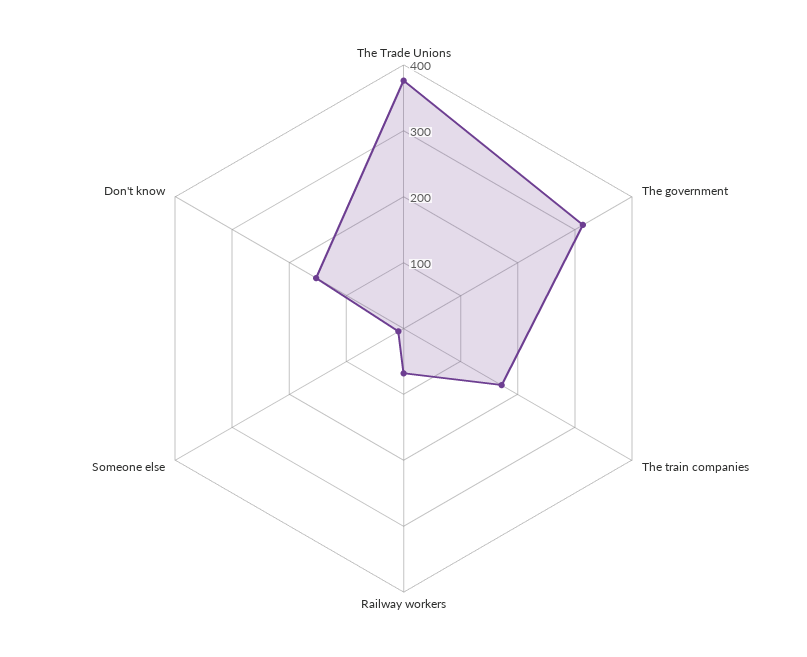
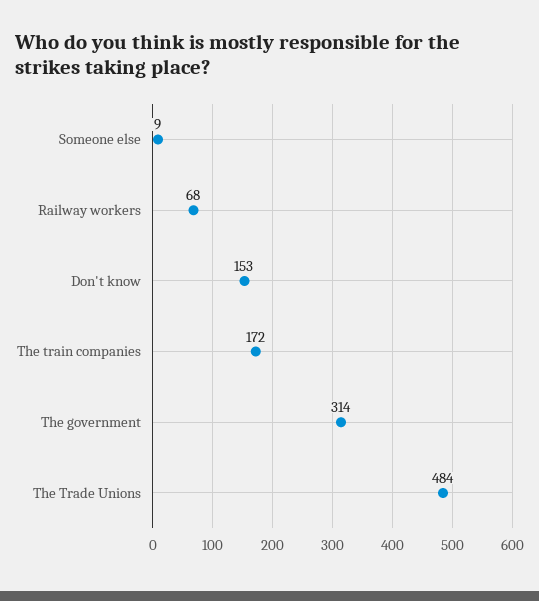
The Trade Unions: 380 -> 484

